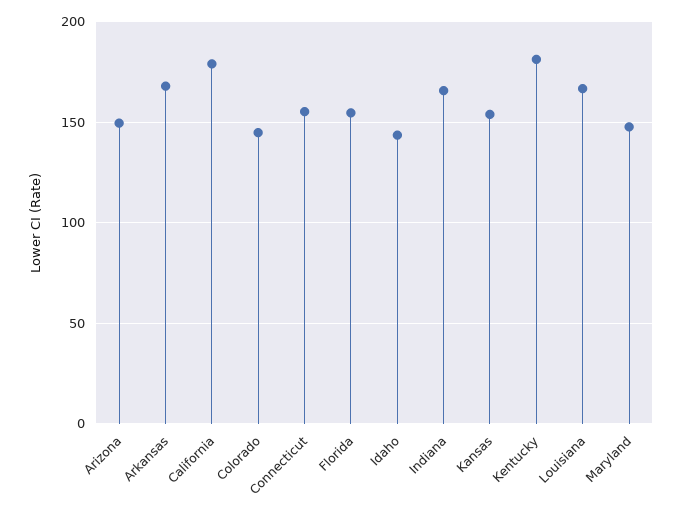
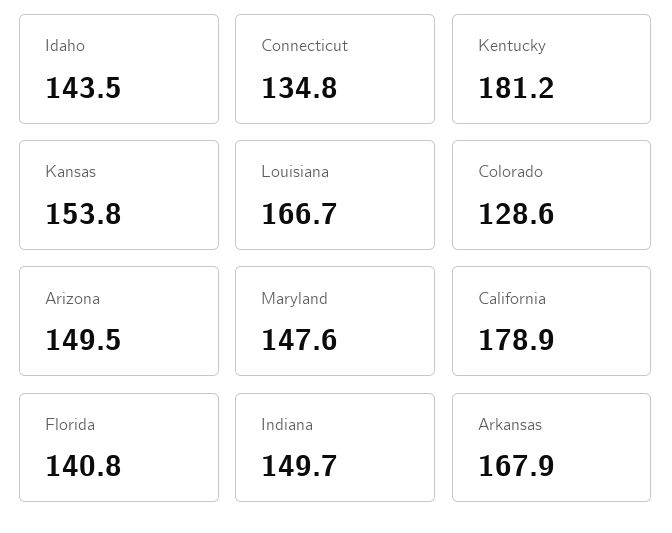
Colorado: 145 -> 128.6
Connecticut: 155 -> 134.8
Florida: 155 -> 140.8
Indiana: 165 -> 149.7

